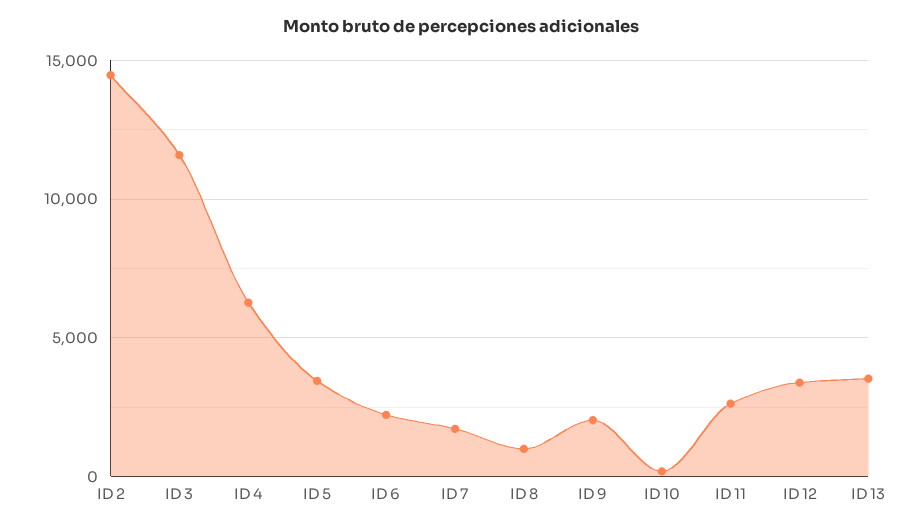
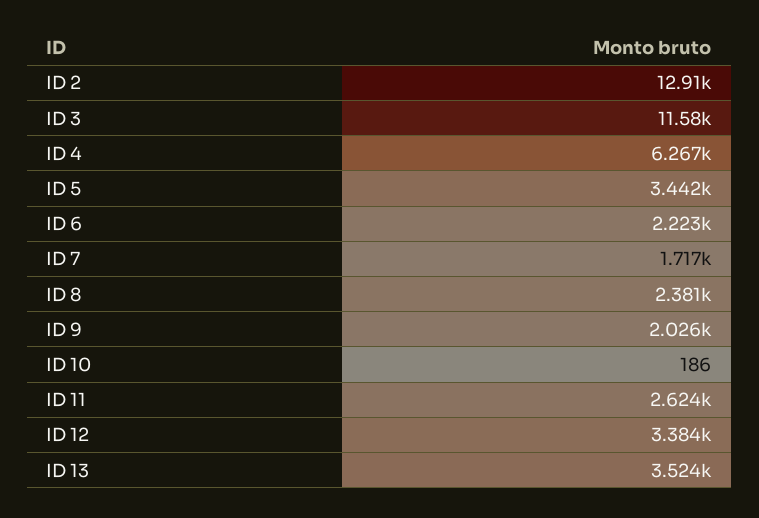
ID 2: 14500 -> 12910
ID 8: 1000 -> 2381

